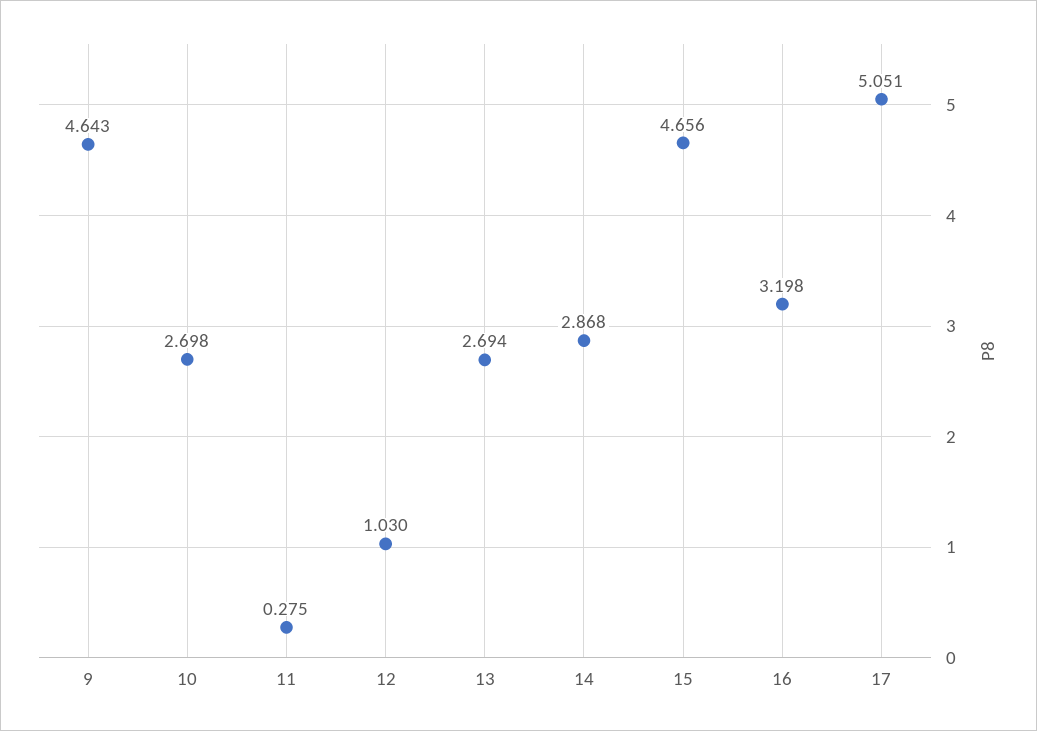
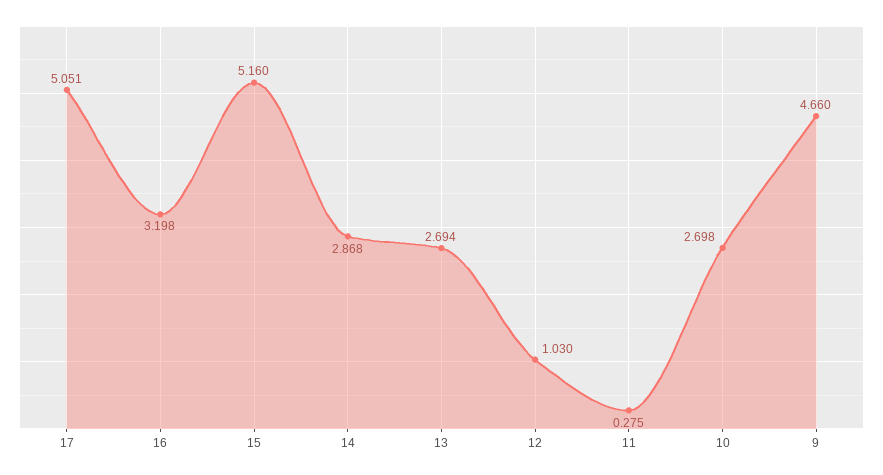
9: 4.643 -> 4.66
15: 4.656 -> 5.16

